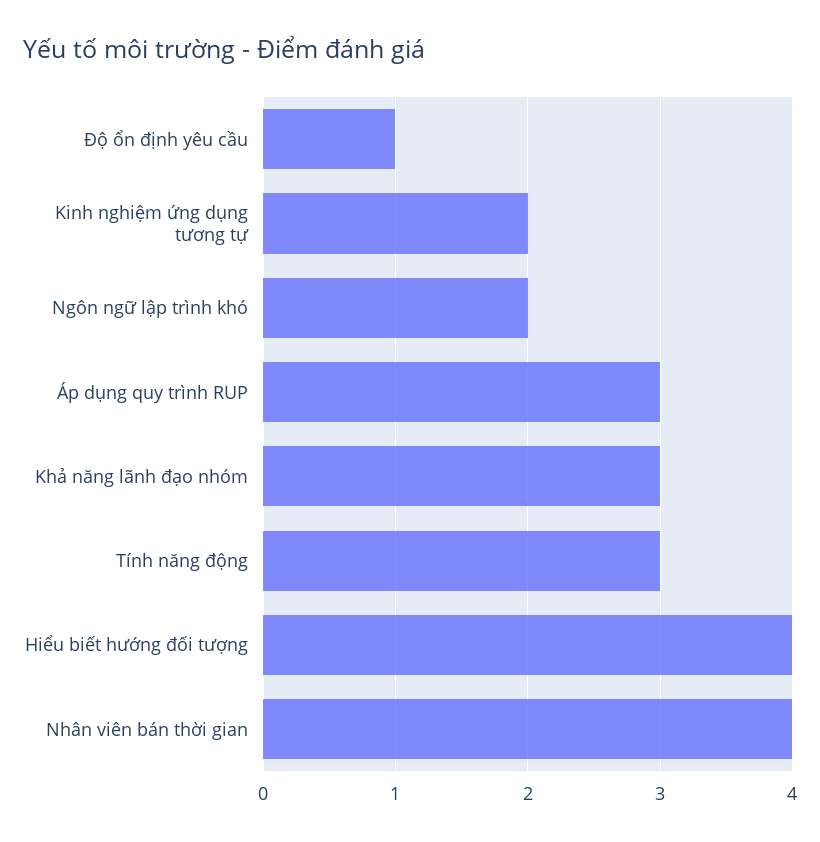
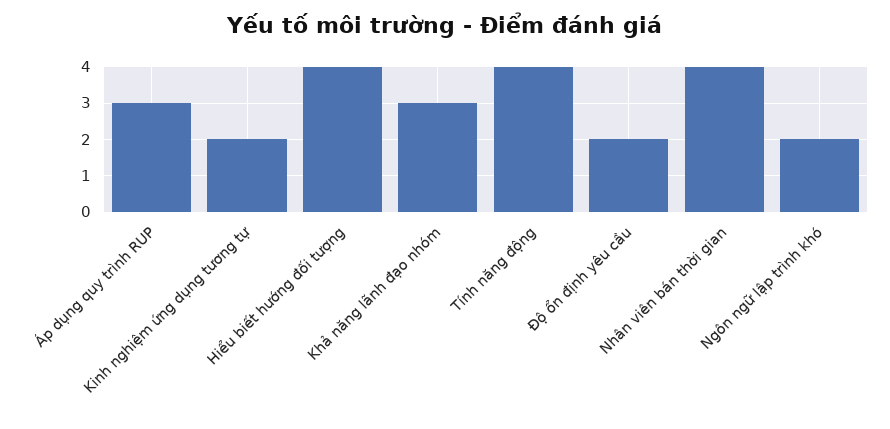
Độ ổn định yêu cầu: 1 -> 2
Tính năng động: 3 -> 4

